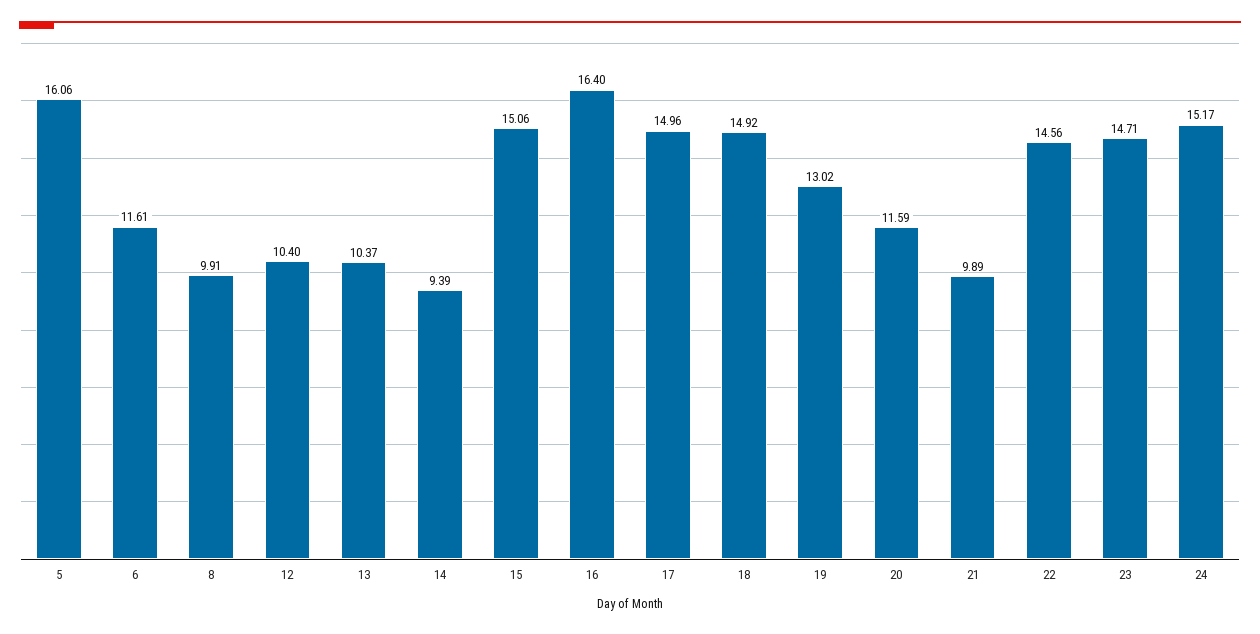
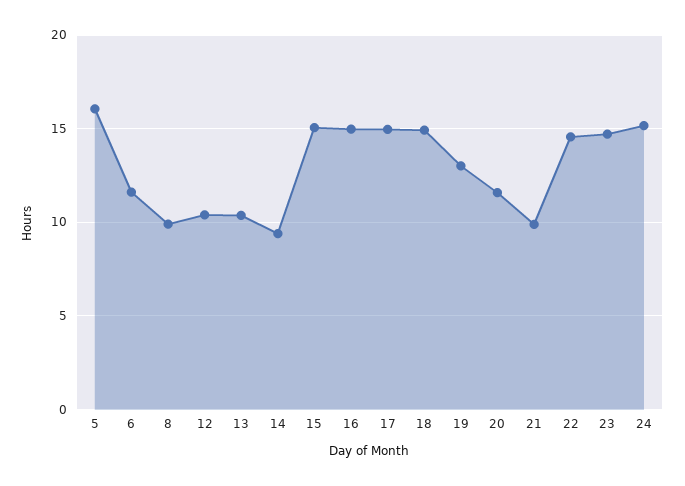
16: 16.4 -> 15

